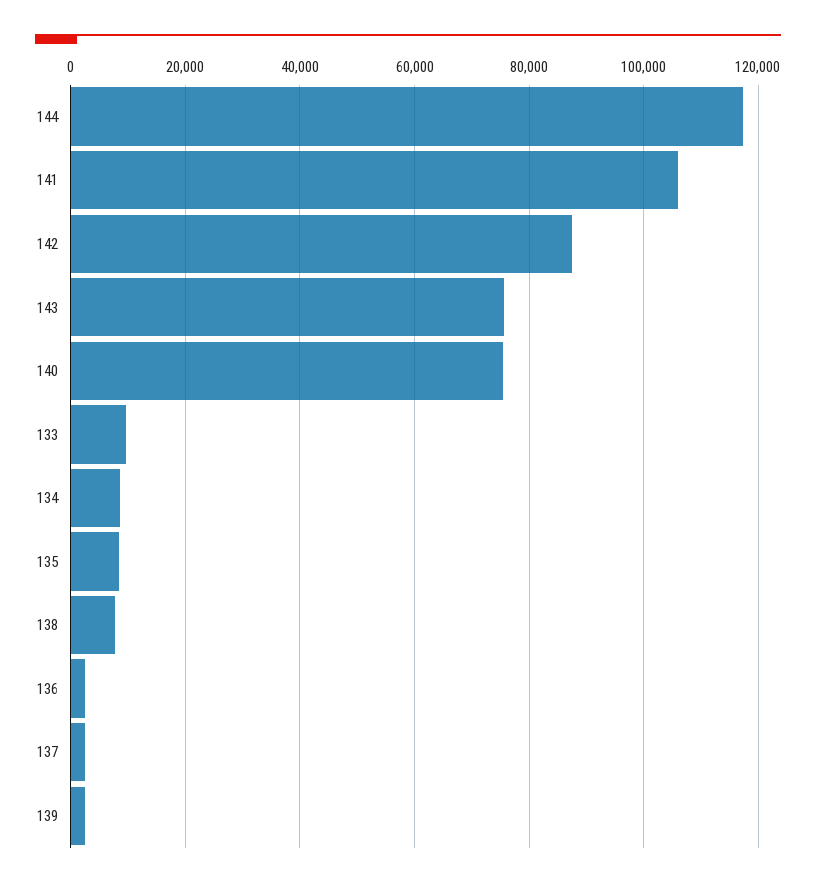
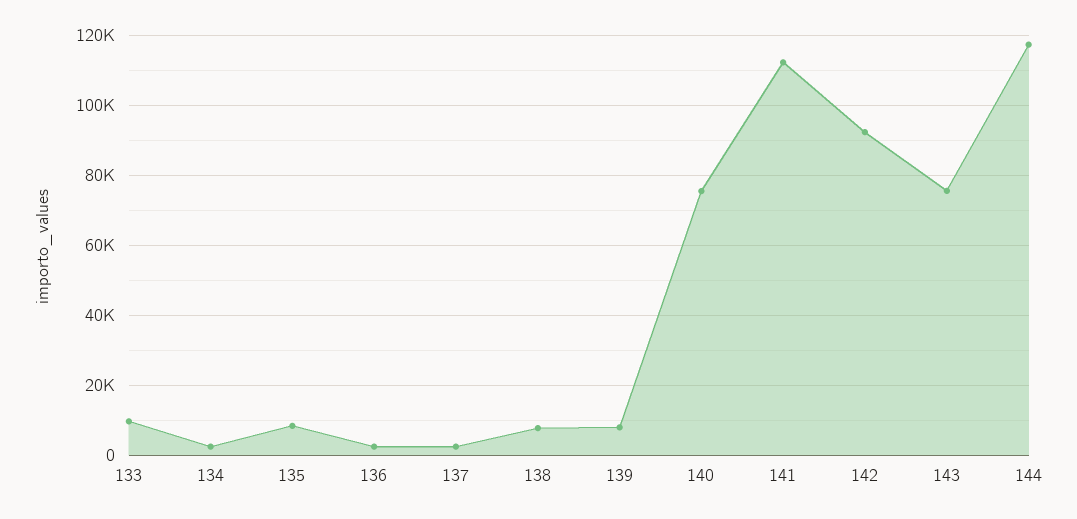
141: 106000 -> 112000
142: 88000 -> 92000
134: 8000 -> 2000
139: 2000 -> 8000

